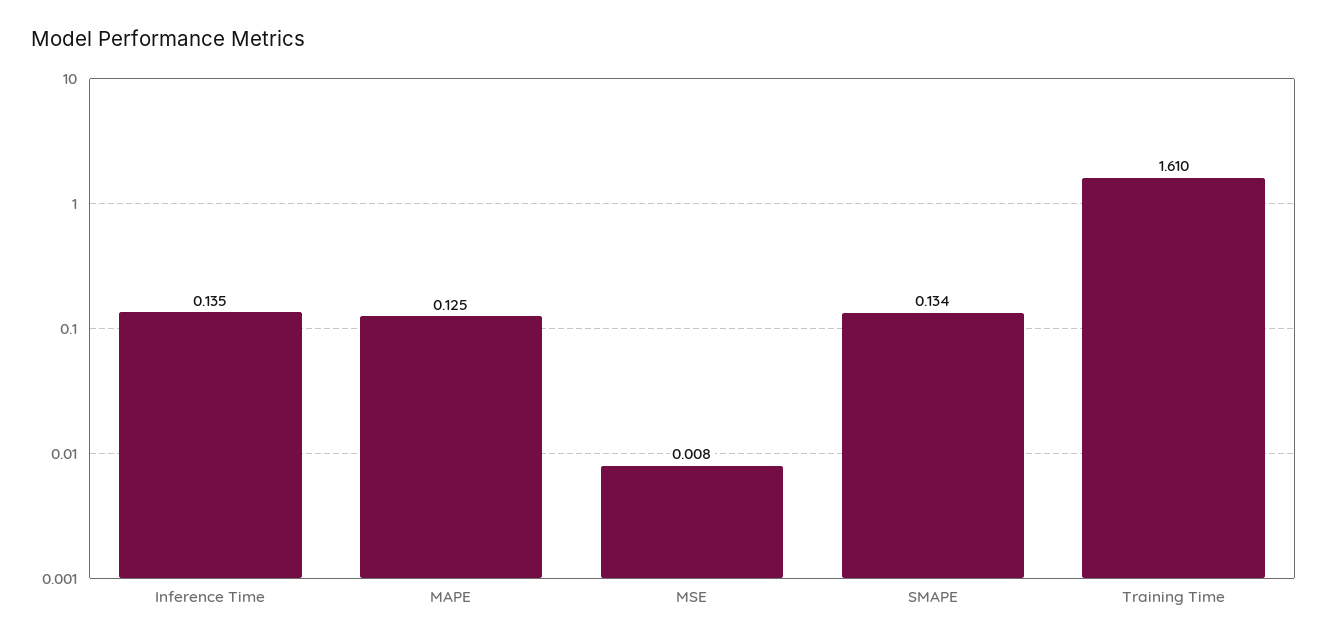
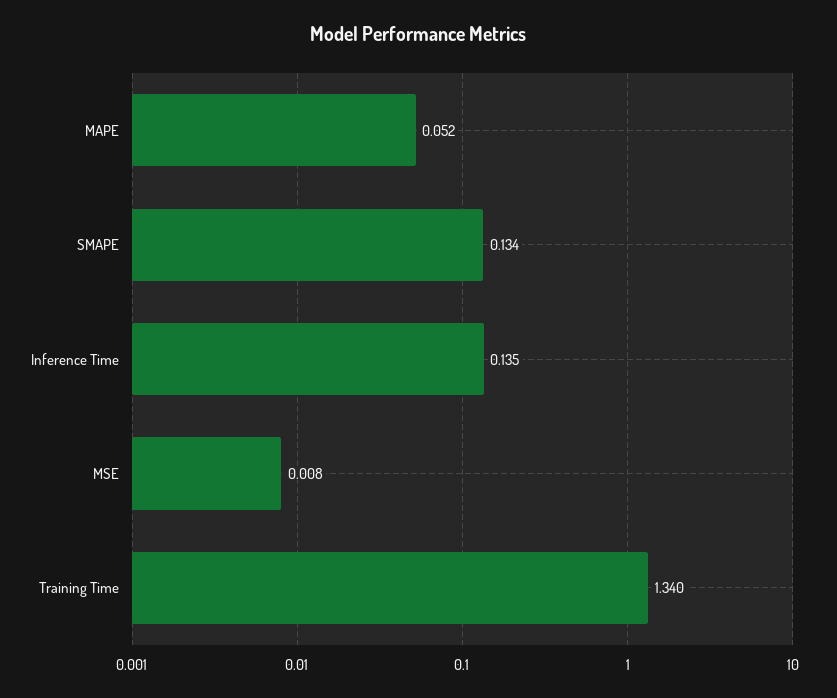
MAPE: 0.125 -> 0.052
Training Time: 1.61 -> 1.34

